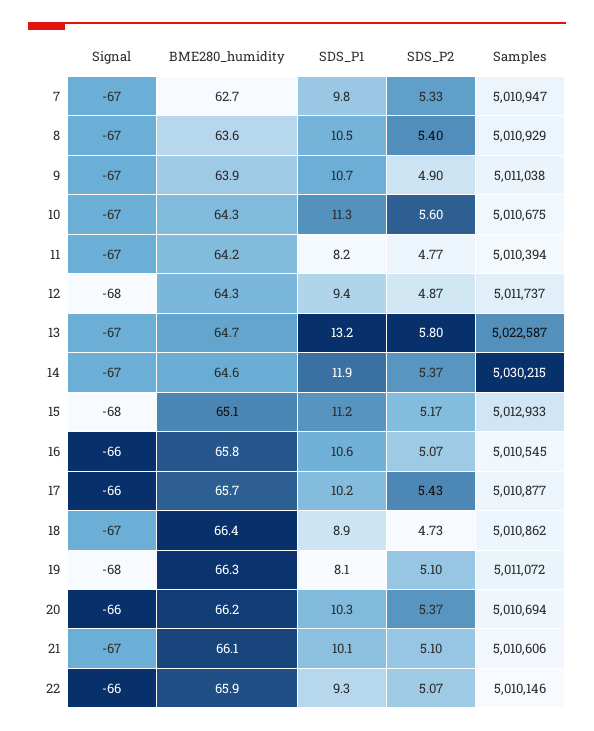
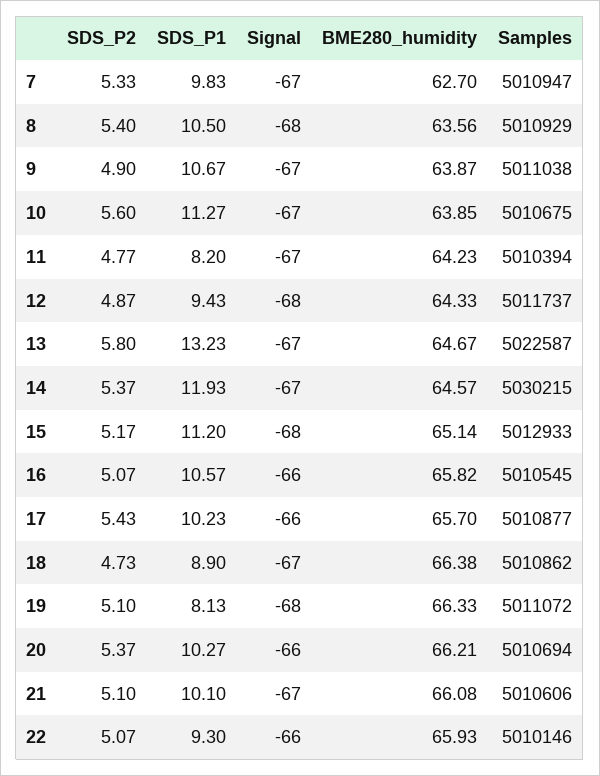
Signal, 8: -67 -> -68
BME280_humidity, 10: 64.3 -> 63.85

